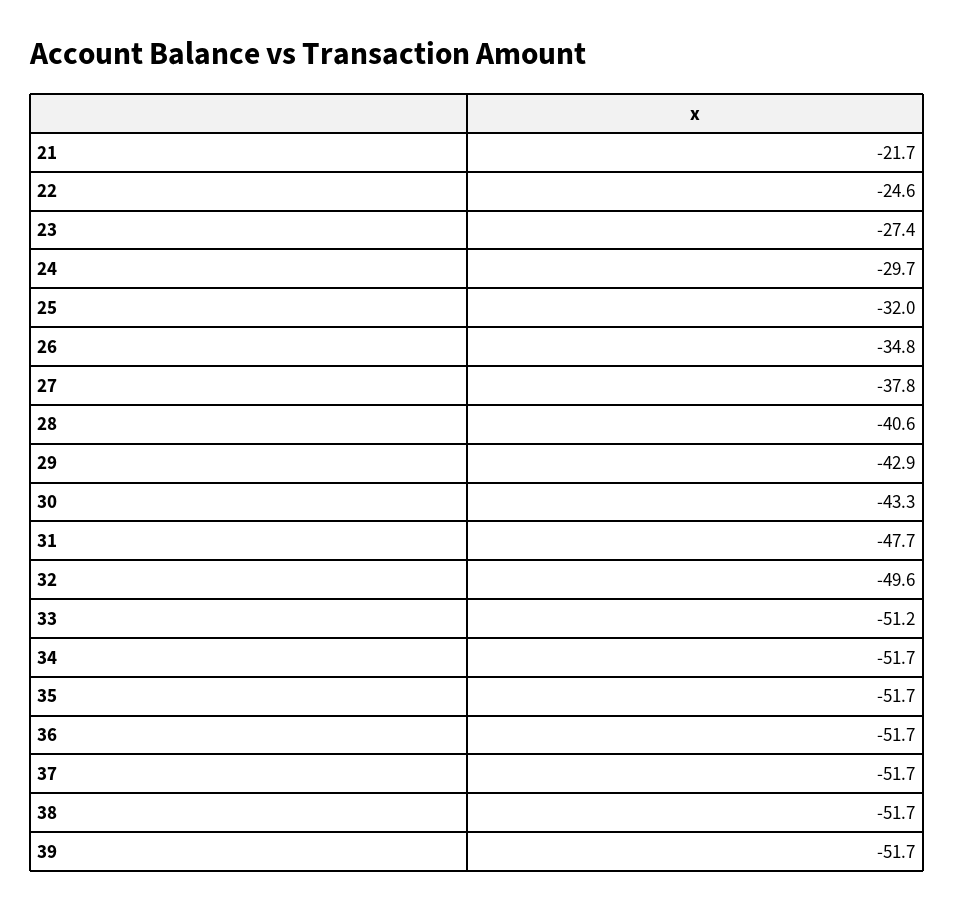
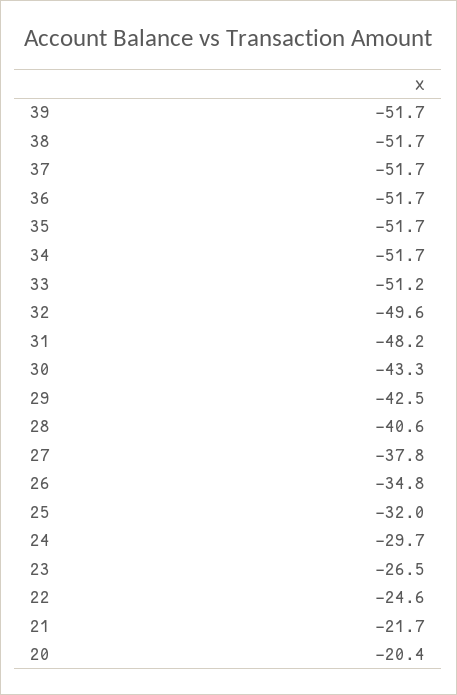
23: -27.4 -> -26.5
29: -42.9 -> -42.5
31: -47.7 -> -48.2
20: none -> -20.4

